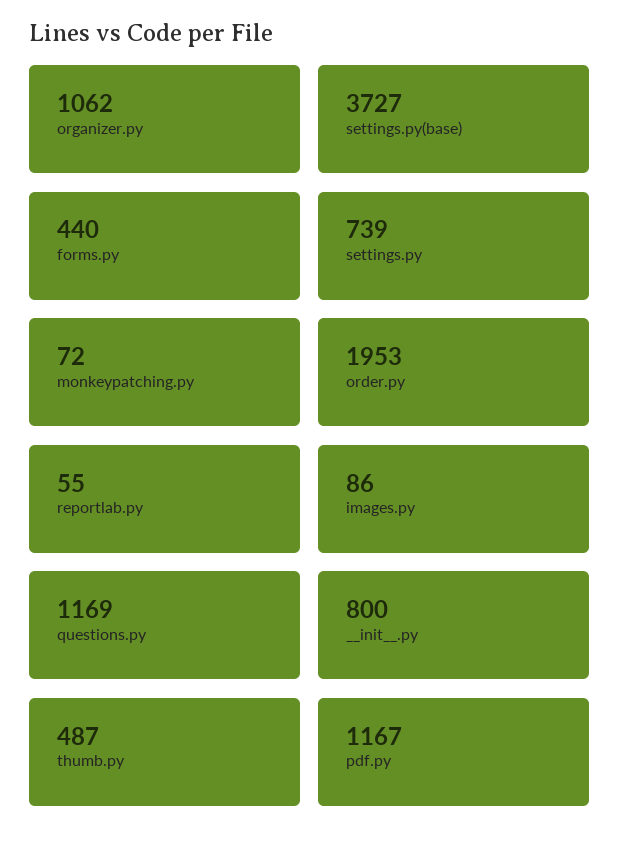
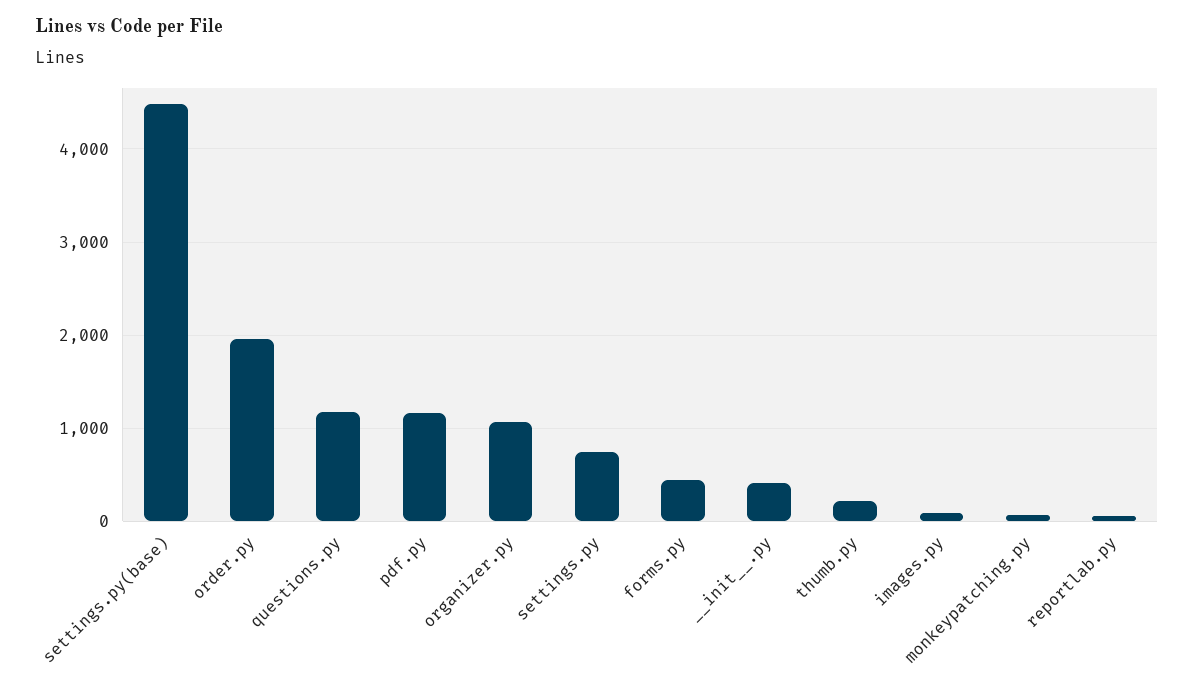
settings.py(base): 3727 -> 4500
__init__.py: 800 -> 400
thumb.py: 487 -> 200

